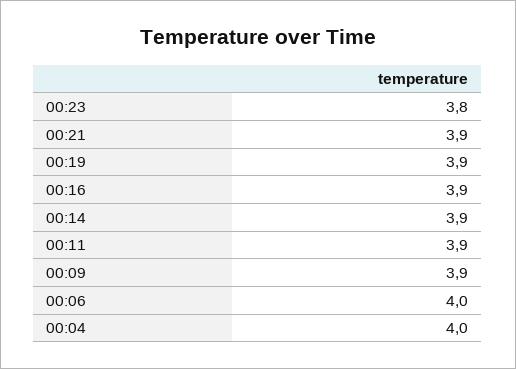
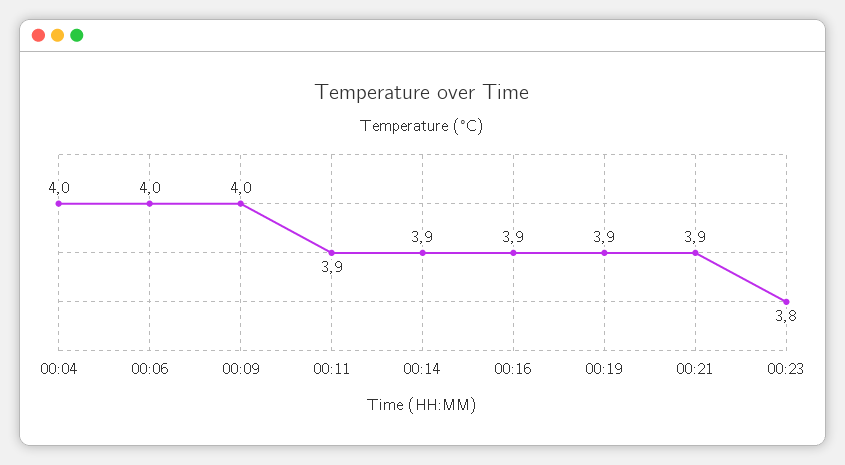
00:09: 3.9 -> 4

